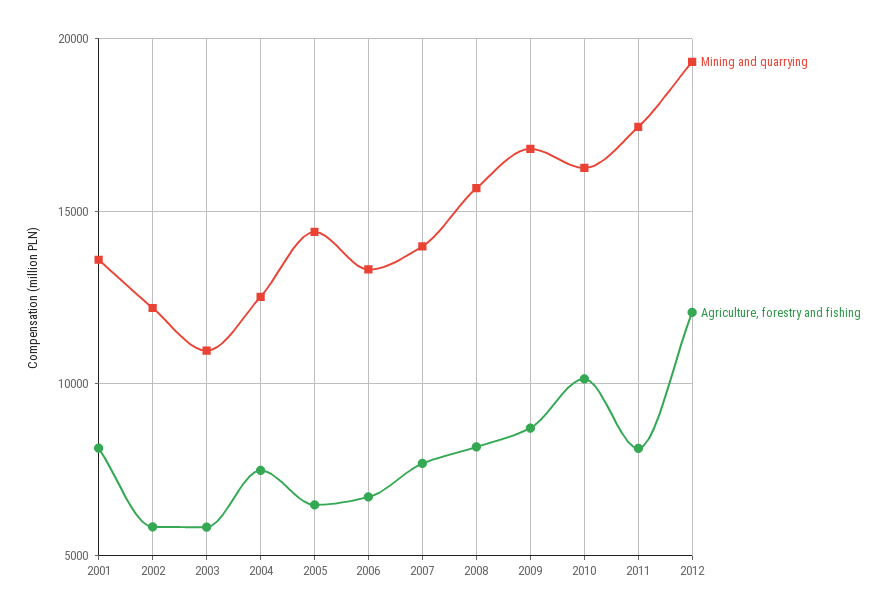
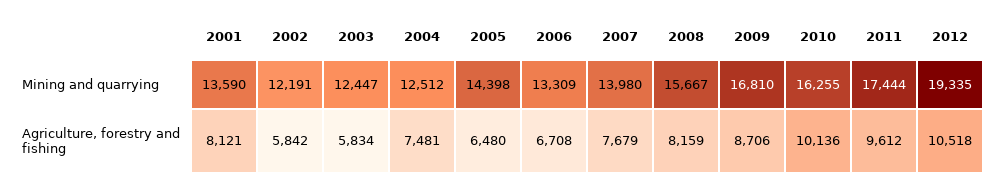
Mining and quarrying, 2003: 11000 -> 12447
Agriculture, forestry and fishing, 2011: 8000 -> 9612
Agriculture, forestry and fishing, 2012: 12000 -> 10518

